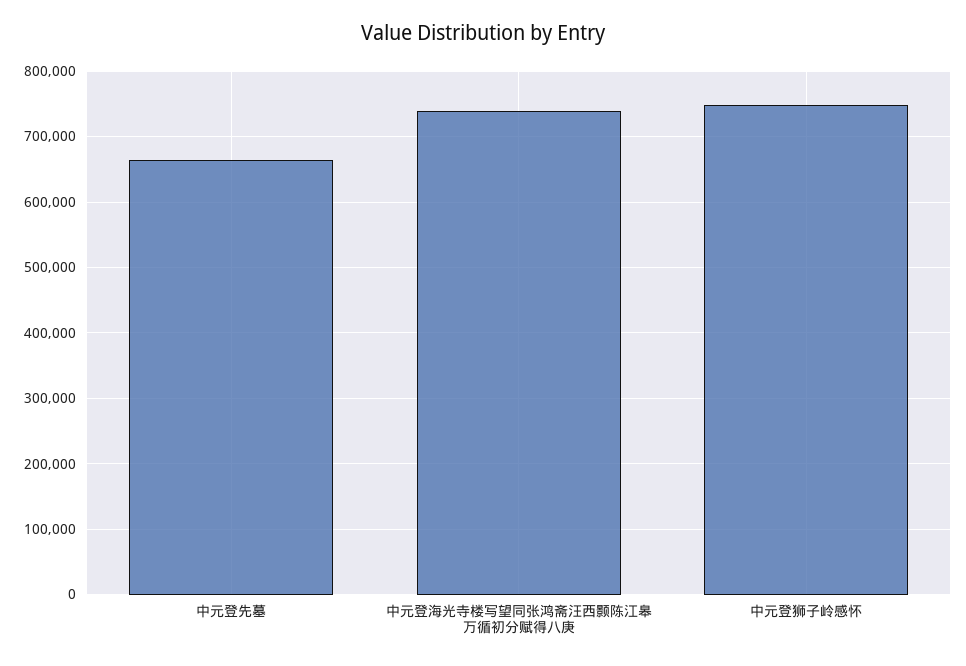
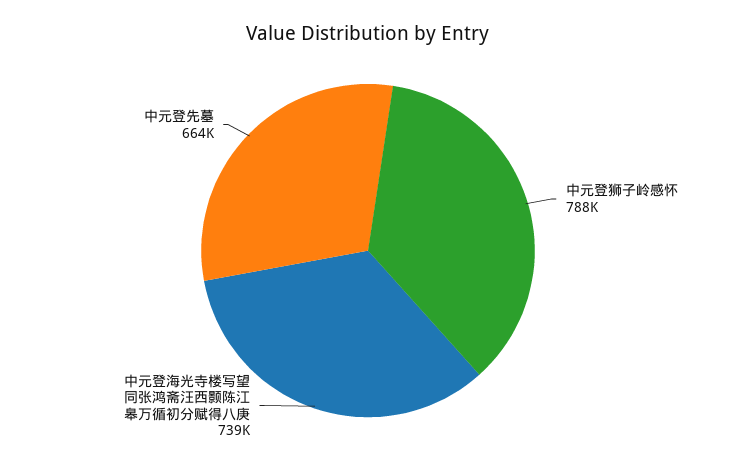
中元登狮子岭感怀: 750000 -> 788000

